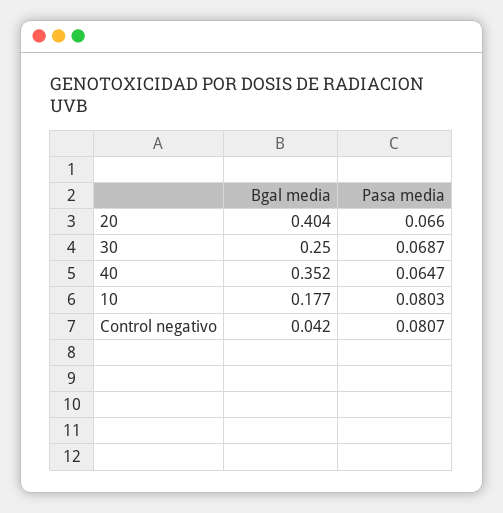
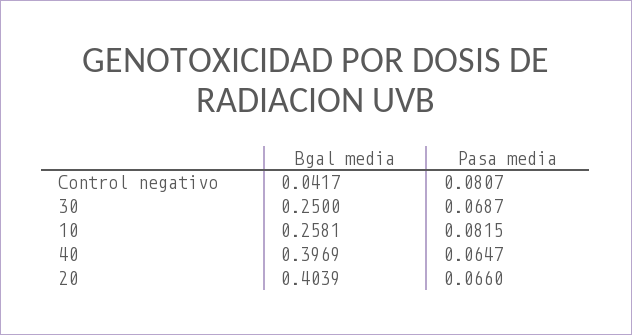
Bgal media, 40: 0.352 -> 0.3969
Bgal media, 10: 0.177 -> 0.2581
Pasa media, 10: 0.0803 -> 0.0815

